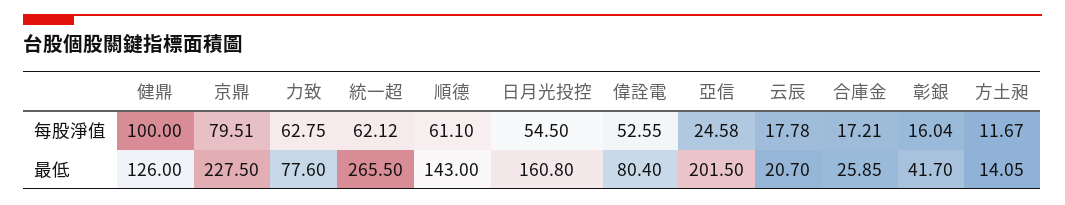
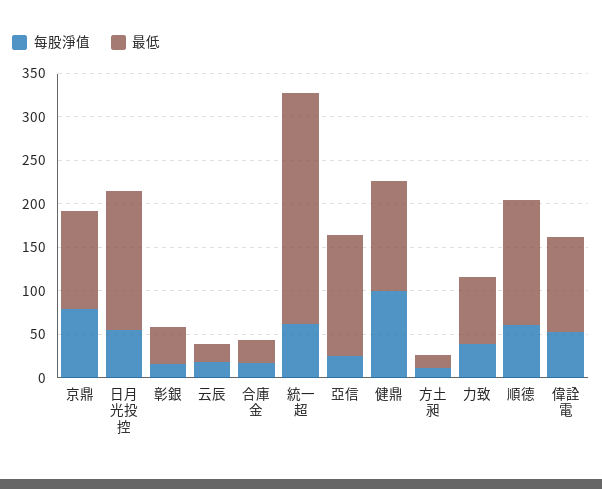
每股淨值, 力致: 62.75 -> 40
最低, 京鼎: 227.5 -> 110
最低, 偉詮電: 80.4 -> 110
最低, 亞信: 201.5 -> 140

